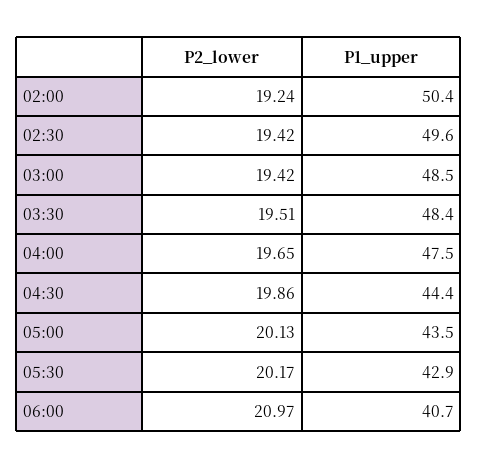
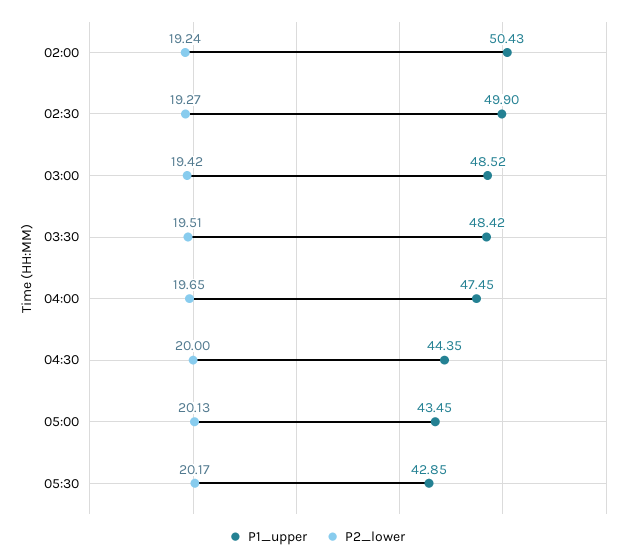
P2_lower, 02:30: 19.42 -> 19.27
P1_upper, 02:30: 49.6 -> 49.9
P2_lower, 04:30: 19.86 -> 20
P2_lower, 06:00: 20.97 -> none
P1_upper, 06:00: 40.7 -> none

